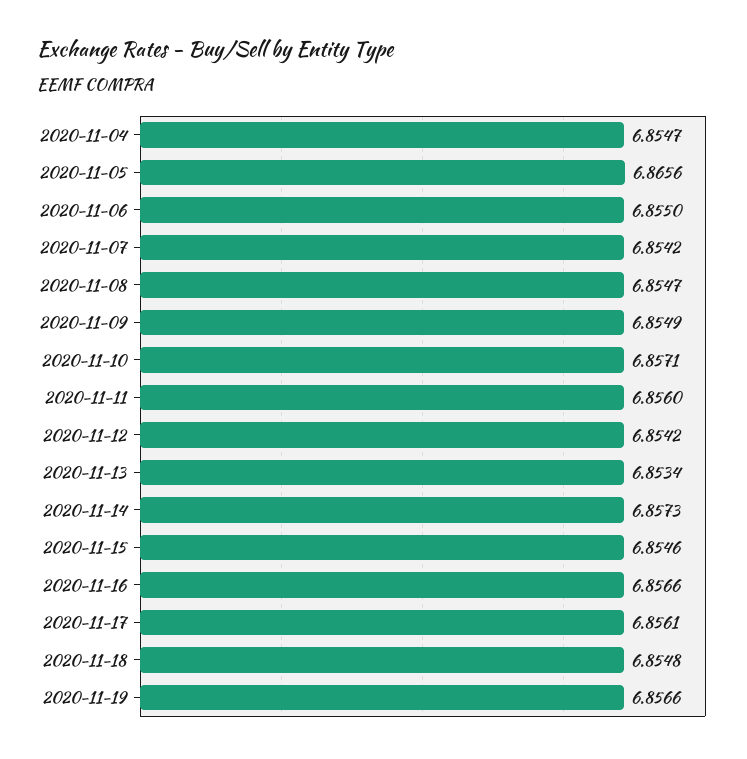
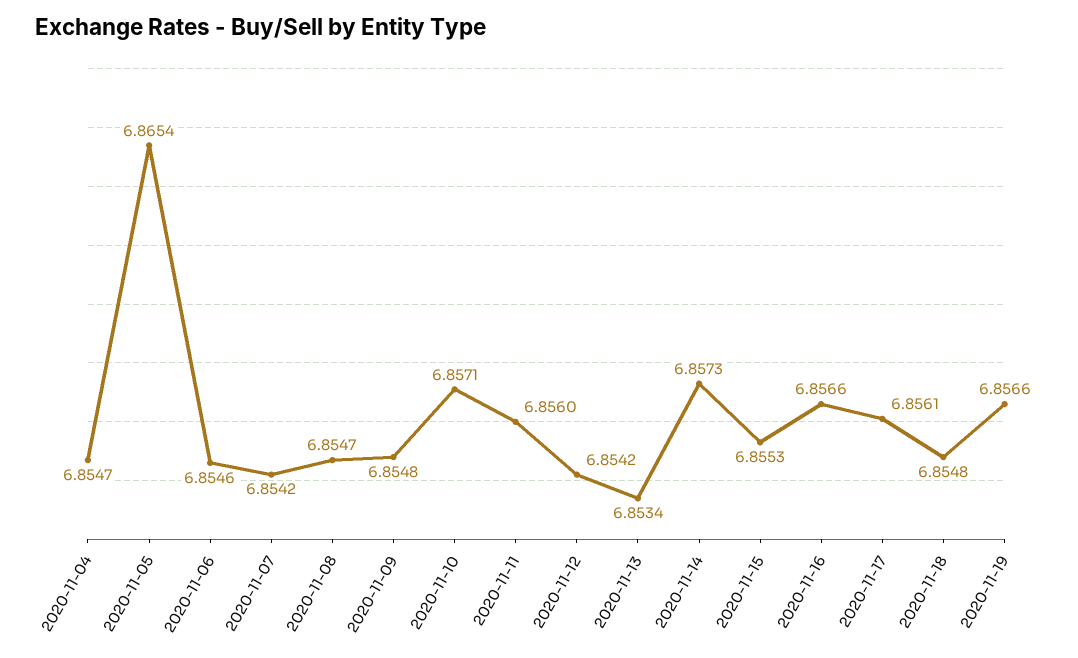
2020-11-05: 6.8656 -> 6.8654
2020-11-06: 6.855 -> 6.8546
2020-11-09: 6.8549 -> 6.8548
2020-11-15: 6.8546 -> 6.8553

